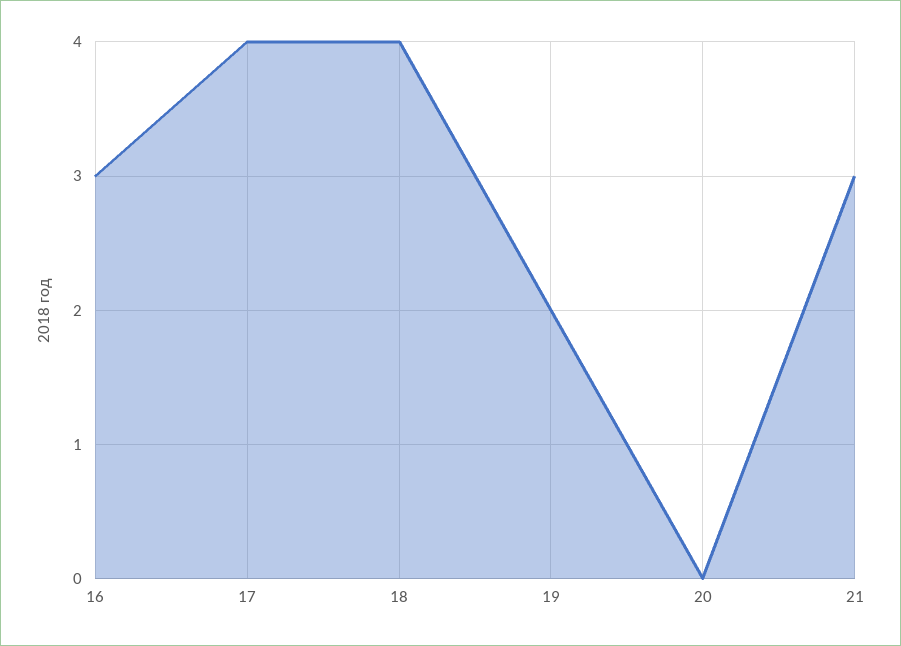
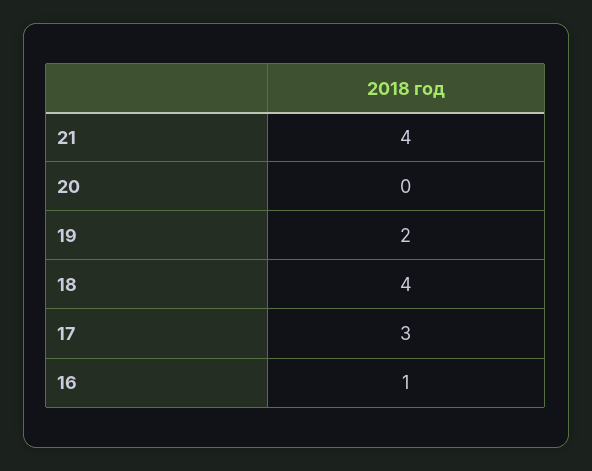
16: 3 -> 1
17: 4 -> 3
21: 3 -> 4

